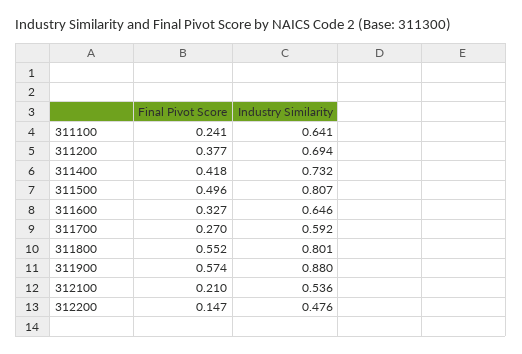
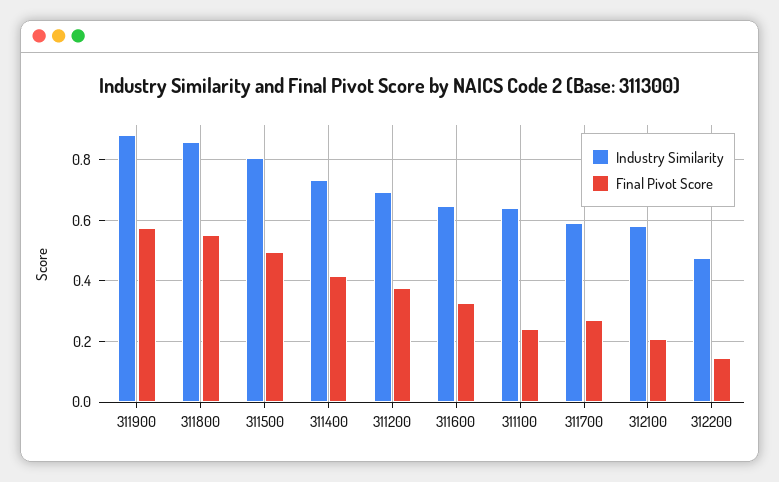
Industry Similarity, 311800: 0.801 -> 0.86
Industry Similarity, 312100: 0.536 -> 0.58

